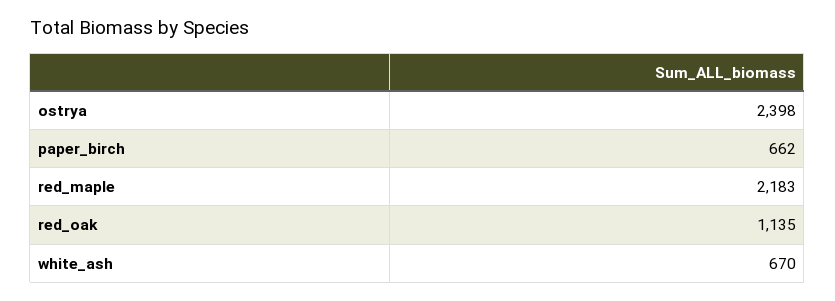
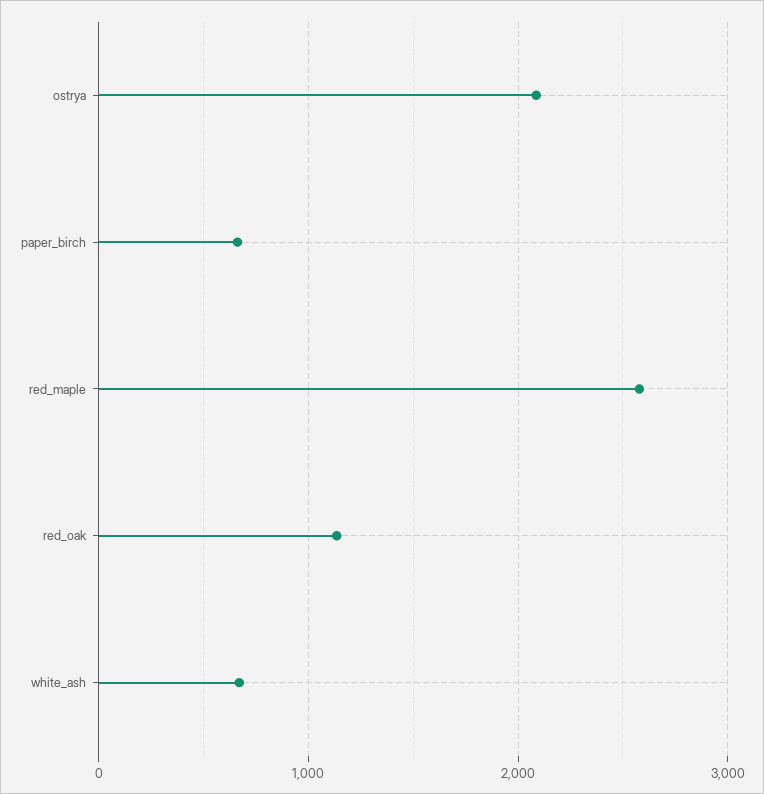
ostrya: 2398 -> 2100
red_maple: 2183 -> 2600

